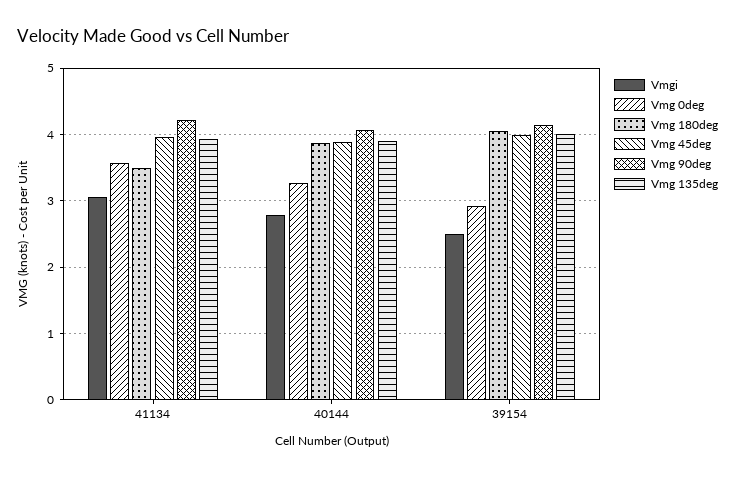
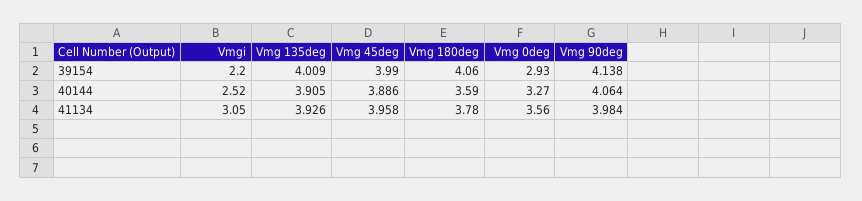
Vmg 180deg, 41134: 3.5 -> 3.78
Vmg 90deg, 41134: 4.2 -> 3.984
Vmgi, 40144: 2.8 -> 2.52
Vmg 180deg, 40144: 3.9 -> 3.59
Vmgi, 39154: 2.5 -> 2.2

